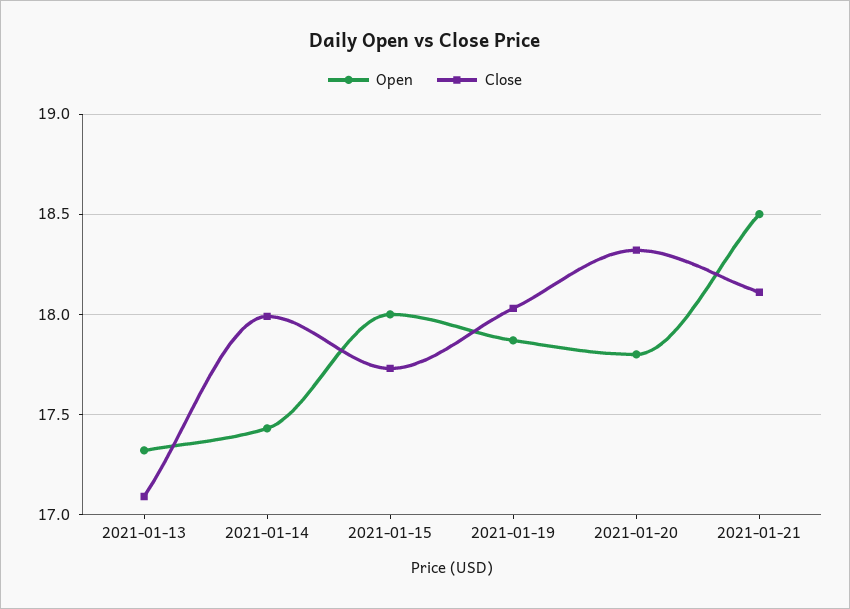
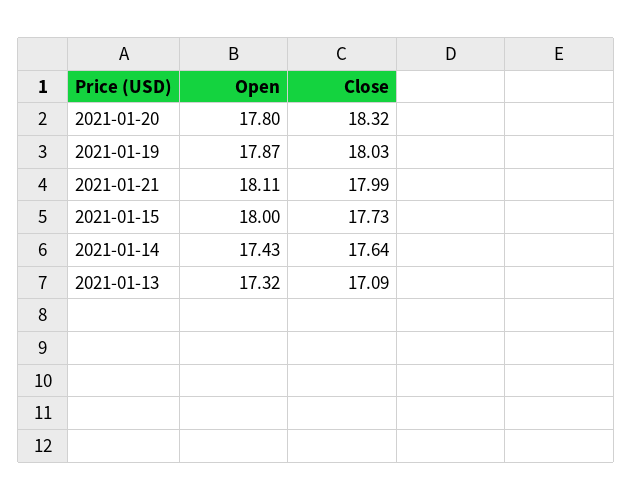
Close, 2021-01-14: 18 -> 17.64
Open, 2021-01-21: 18.5 -> 18.11
Close, 2021-01-21: 18.1 -> 17.99

